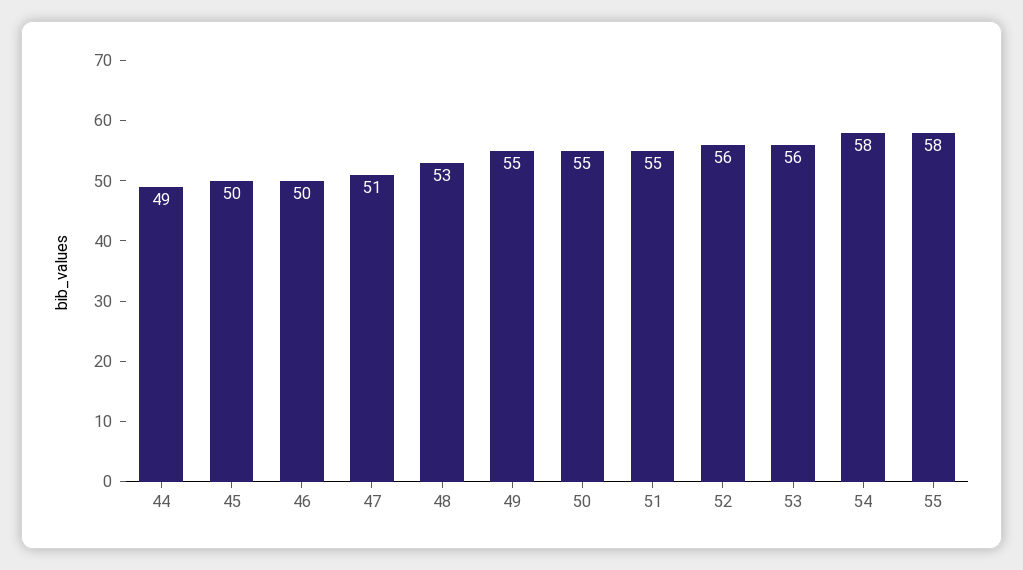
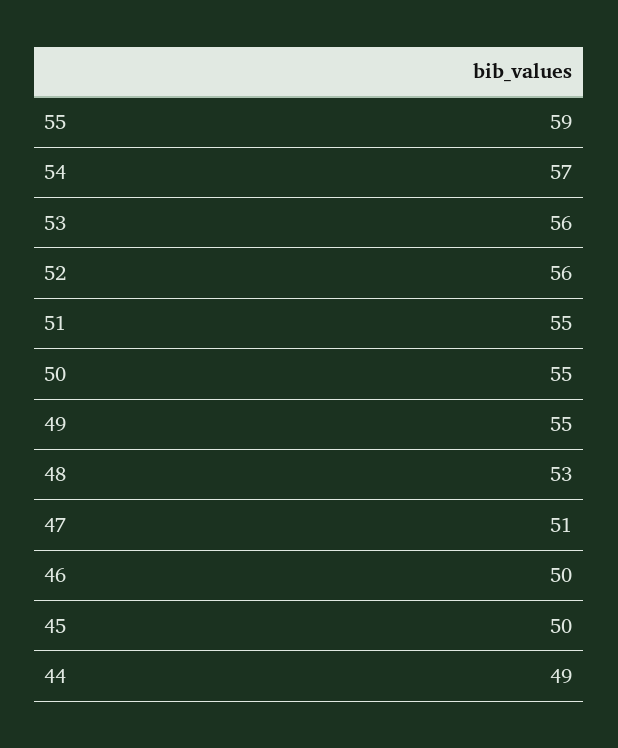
54: 58 -> 57
55: 58 -> 59

